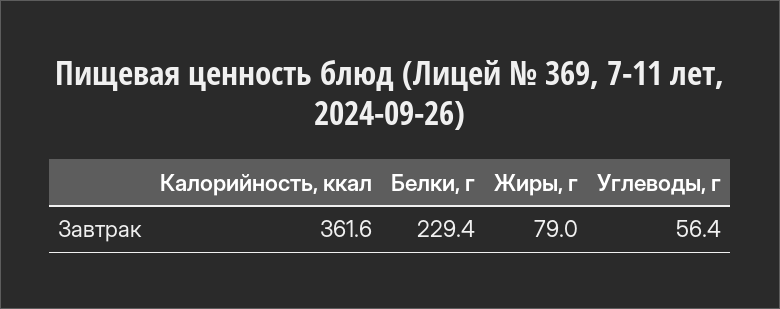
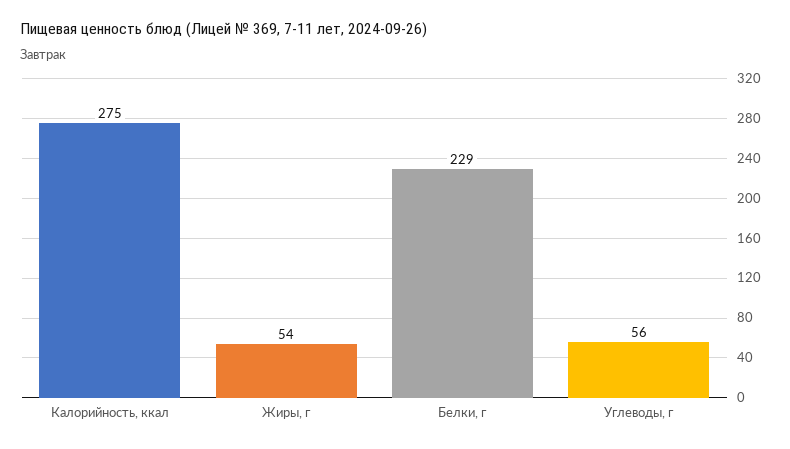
Калорийность, ккал: 361.6 -> 275
Жиры, г: 79 -> 54

